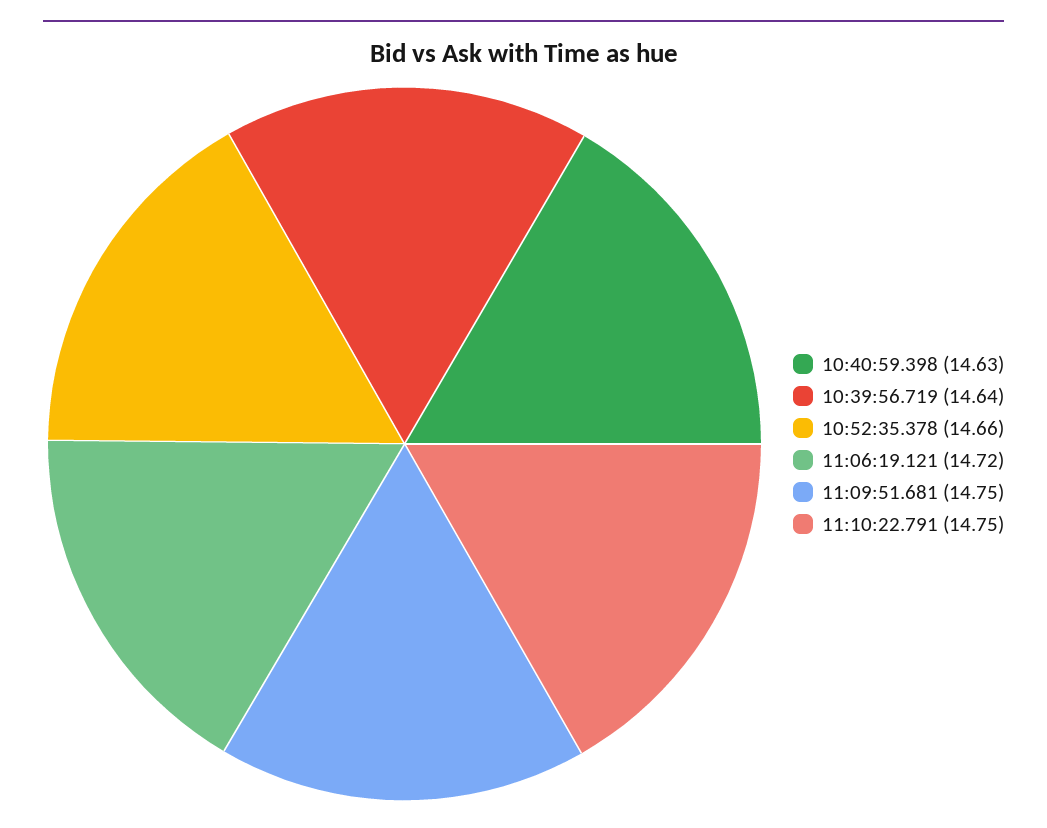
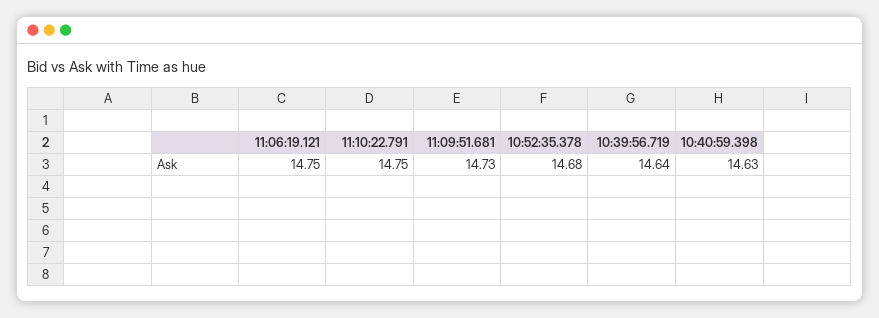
10:52:35.378: 14.66 -> 14.68
11:06:19.121: 14.72 -> 14.75
11:09:51.681: 14.75 -> 14.73

